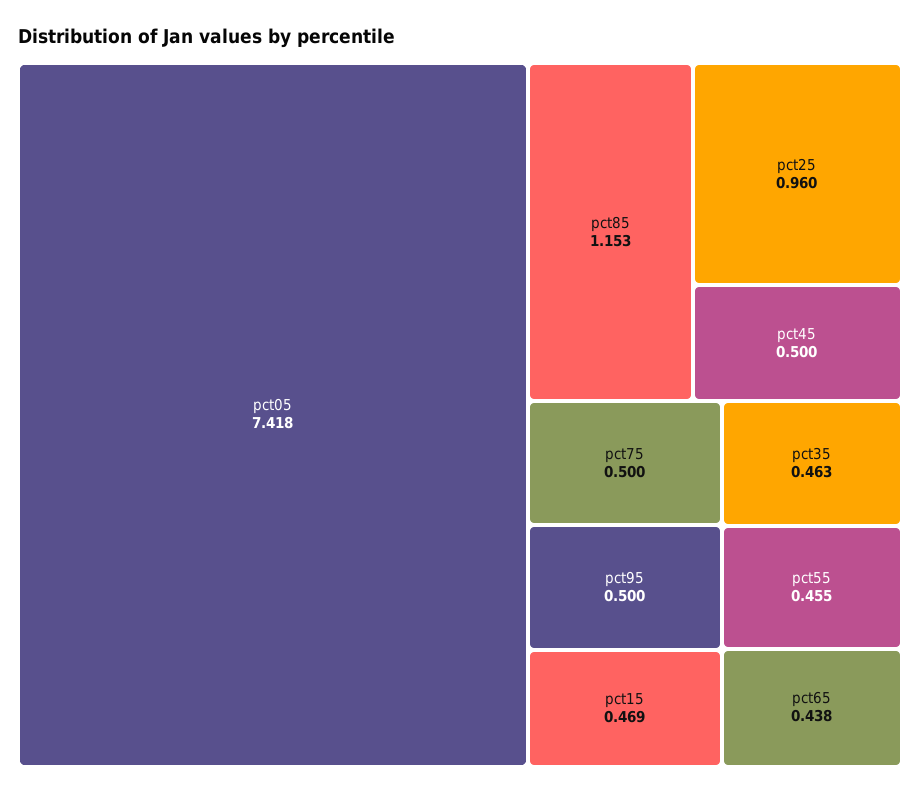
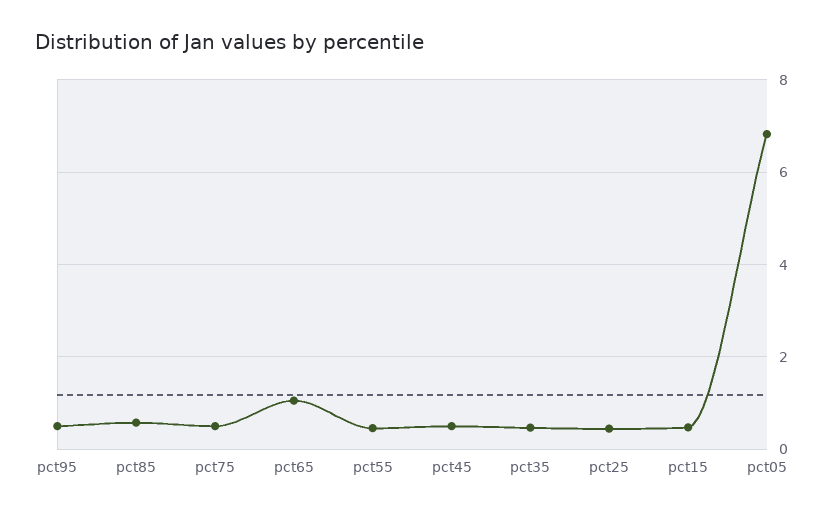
pct05: 7.418 -> 6.8
pct85: 1.153 -> 0.6
pct25: 0.96 -> 0.4
pct65: 0.438 -> 1

